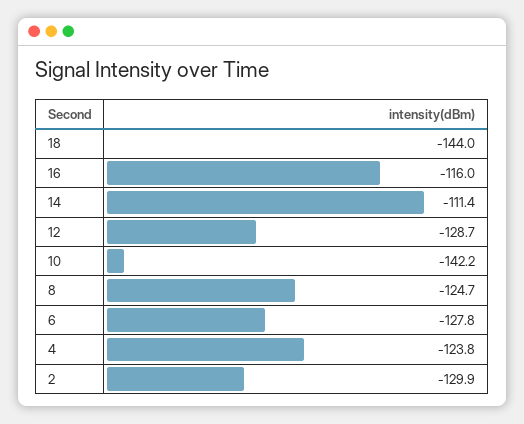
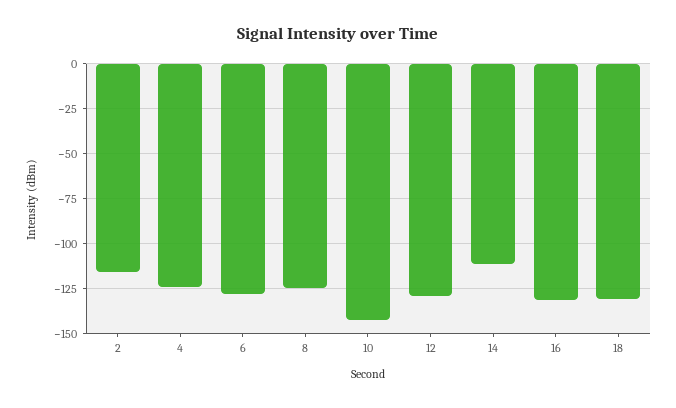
18: -144 -> -130
16: -116 -> -130
2: -129.9 -> -115

